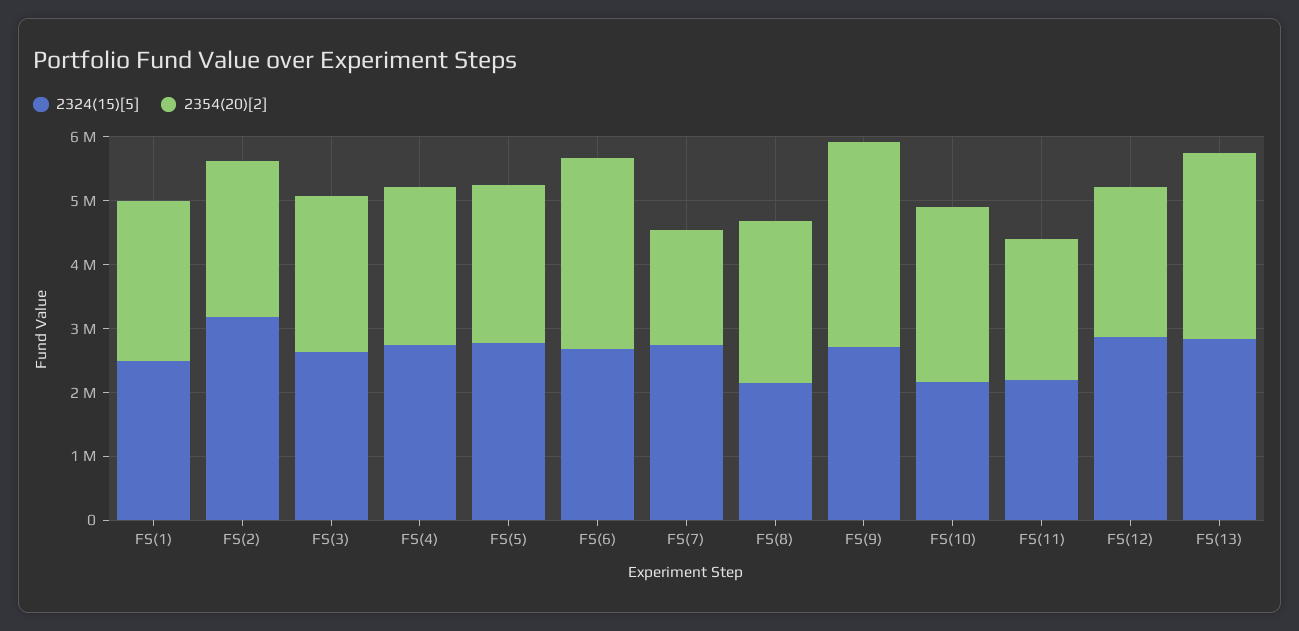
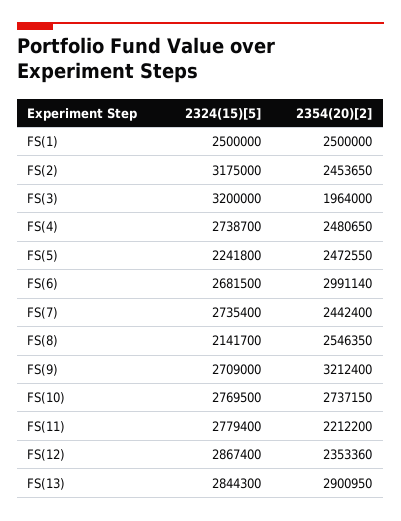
2324(15)[5], FS(3): 2600000 -> 3200000
2354(20)[2], FS(3): 2400000 -> 1964000
2324(15)[5], FS(5): 2800000 -> 2241800
2354(20)[2], FS(7): 1800000 -> 2442400
2324(15)[5], FS(10): 2200000 -> 2769500
2324(15)[5], FS(11): 2200000 -> 2779400

